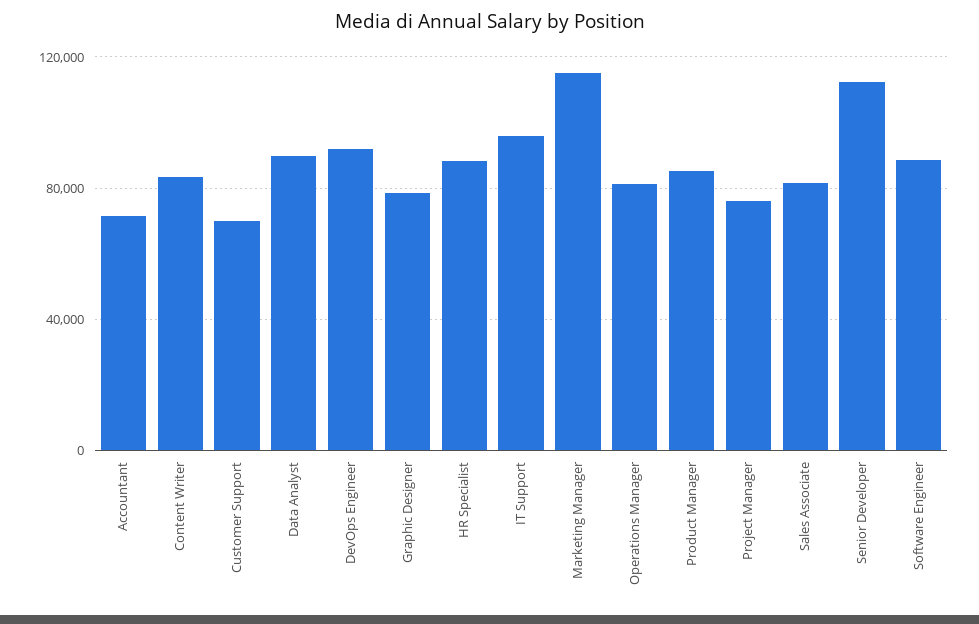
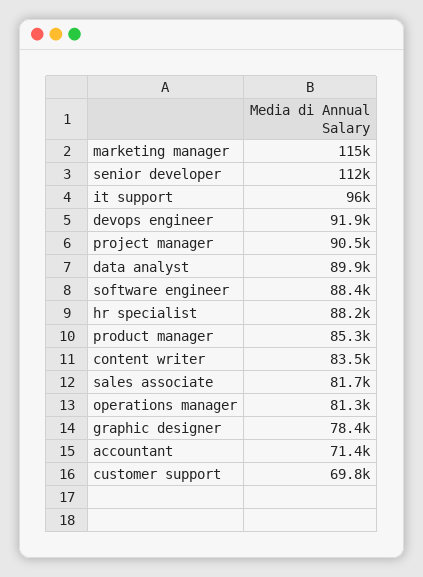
Project Manager: 75000 -> 90500

